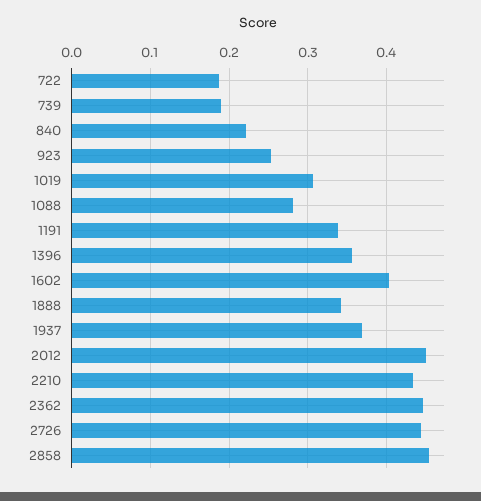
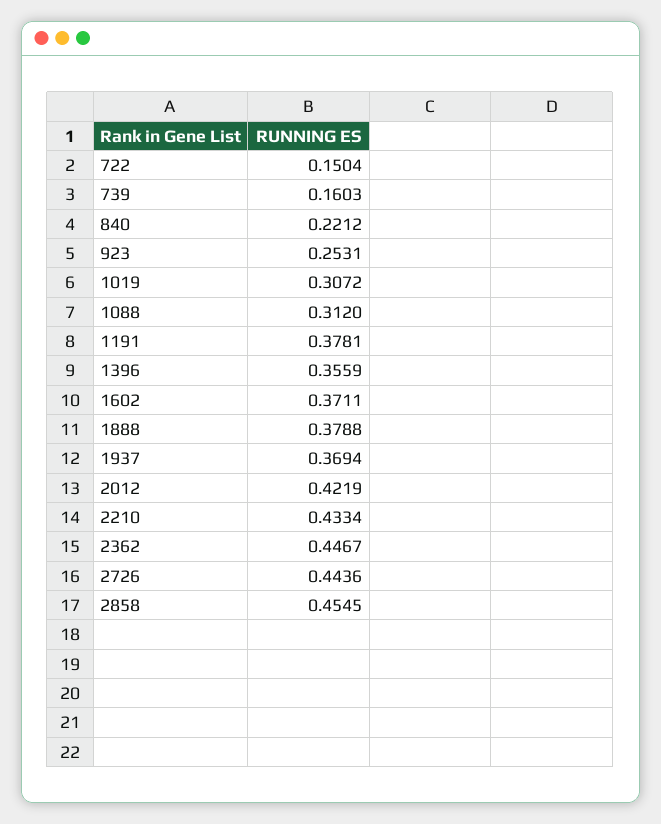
722: 0.19 -> 0.1504
739: 0.19 -> 0.1603
1088: 0.28 -> 0.312
1191: 0.34 -> 0.3781
1602: 0.4 -> 0.3711
1888: 0.34 -> 0.3788
2012: 0.45 -> 0.4219

